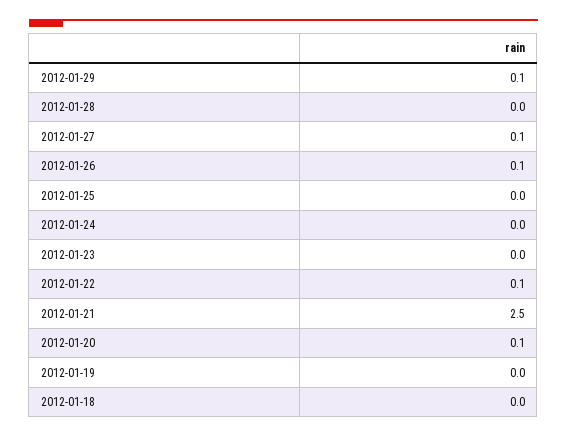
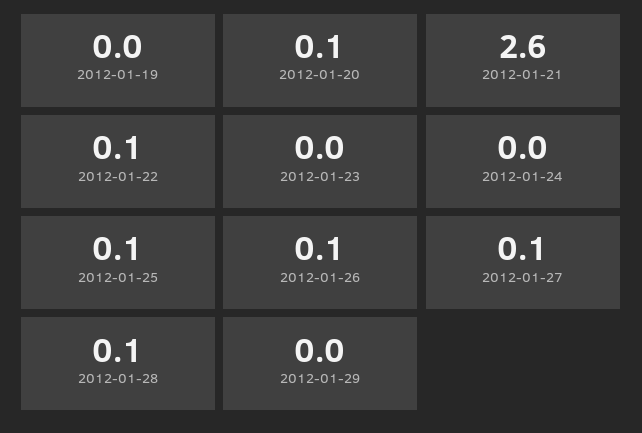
2012-01-29: 0.1 -> 0
2012-01-28: 0 -> 0.1
2012-01-25: 0 -> 0.1
2012-01-21: 2.5 -> 2.6
2012-01-18: 0 -> none

